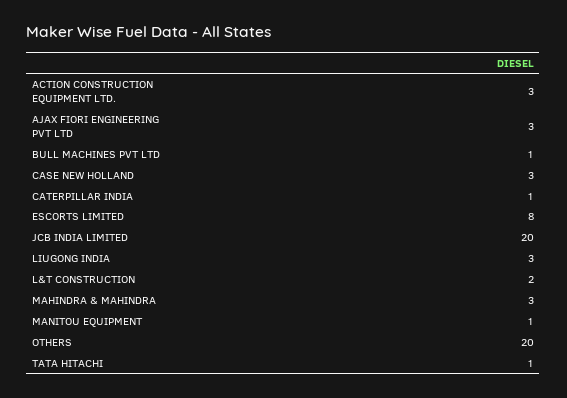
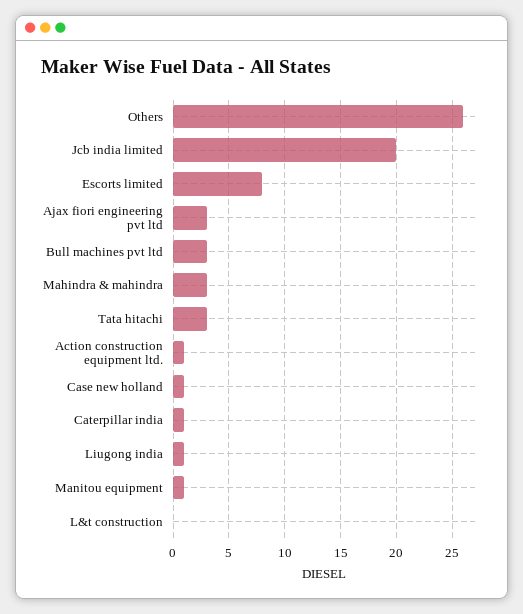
ACTION CONSTRUCTION EQUIPMENT LTD.: 3 -> 1
BULL MACHINES PVT LTD: 1 -> 3
CASE NEW HOLLAND: 3 -> 1
LIUGONG INDIA: 3 -> 1
L&T CONSTRUCTION: 2 -> 0
OTHERS: 20 -> 26
TATA HITACHI: 1 -> 3

